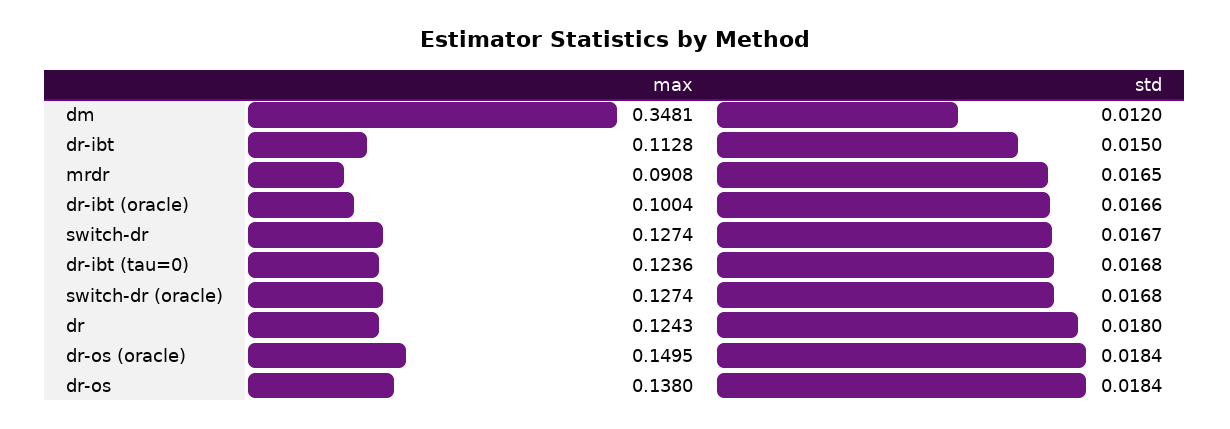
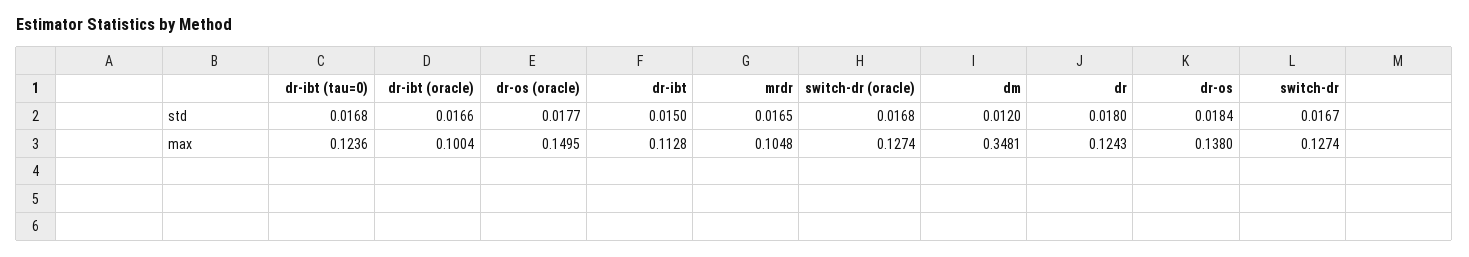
max, mrdr: 0.0908 -> 0.1048
std, dr-os (oracle): 0.0184 -> 0.0177

